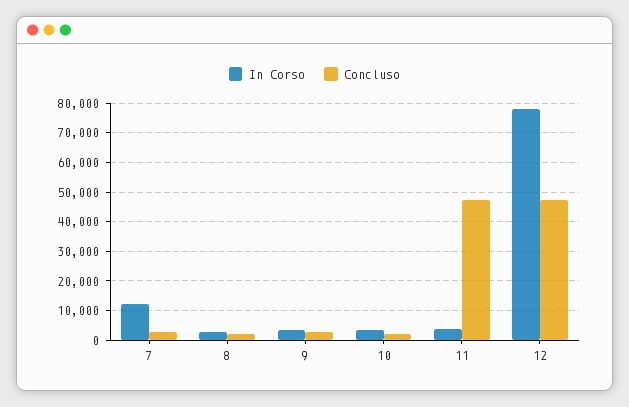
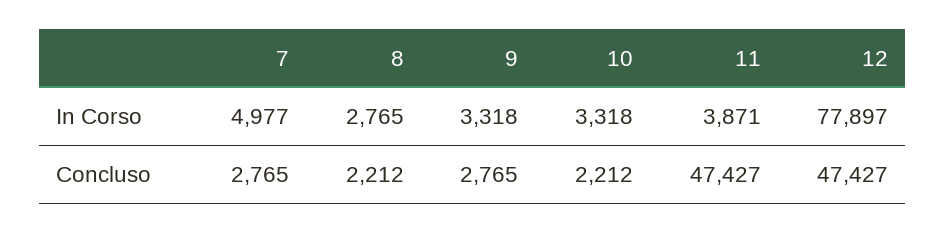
In Corso, 7: 12500 -> 4977

